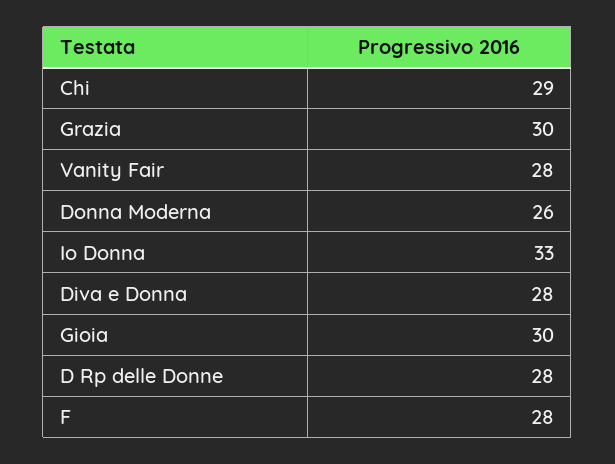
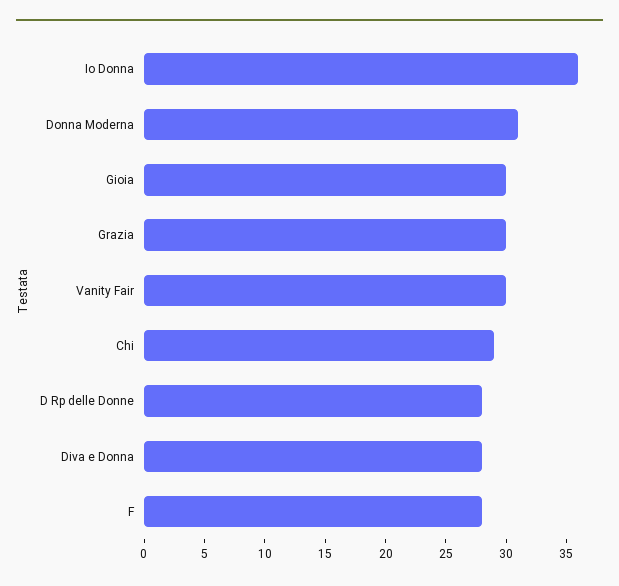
Vanity Fair: 28 -> 30
Donna Moderna: 26 -> 31
Io Donna: 33 -> 36

